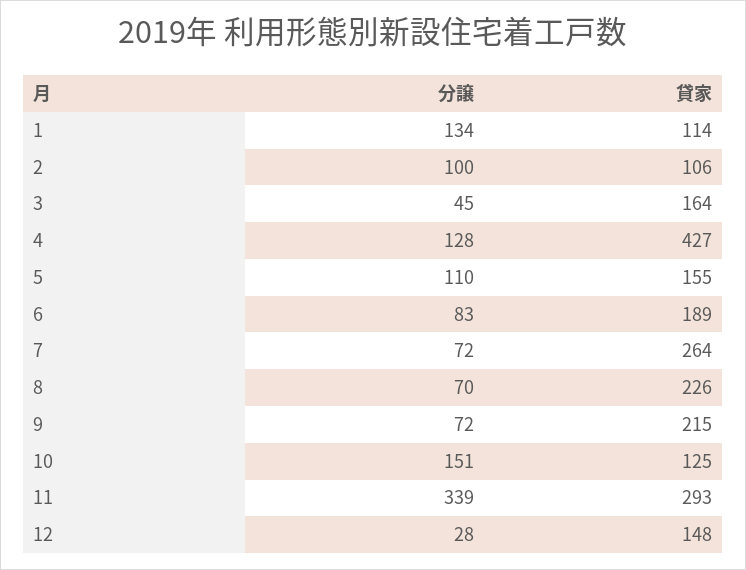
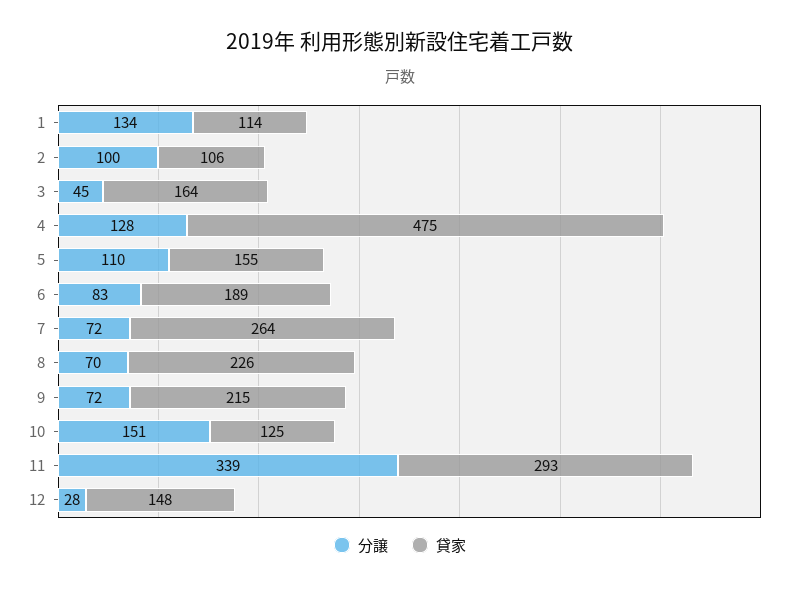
貸家, 4: 427 -> 475

